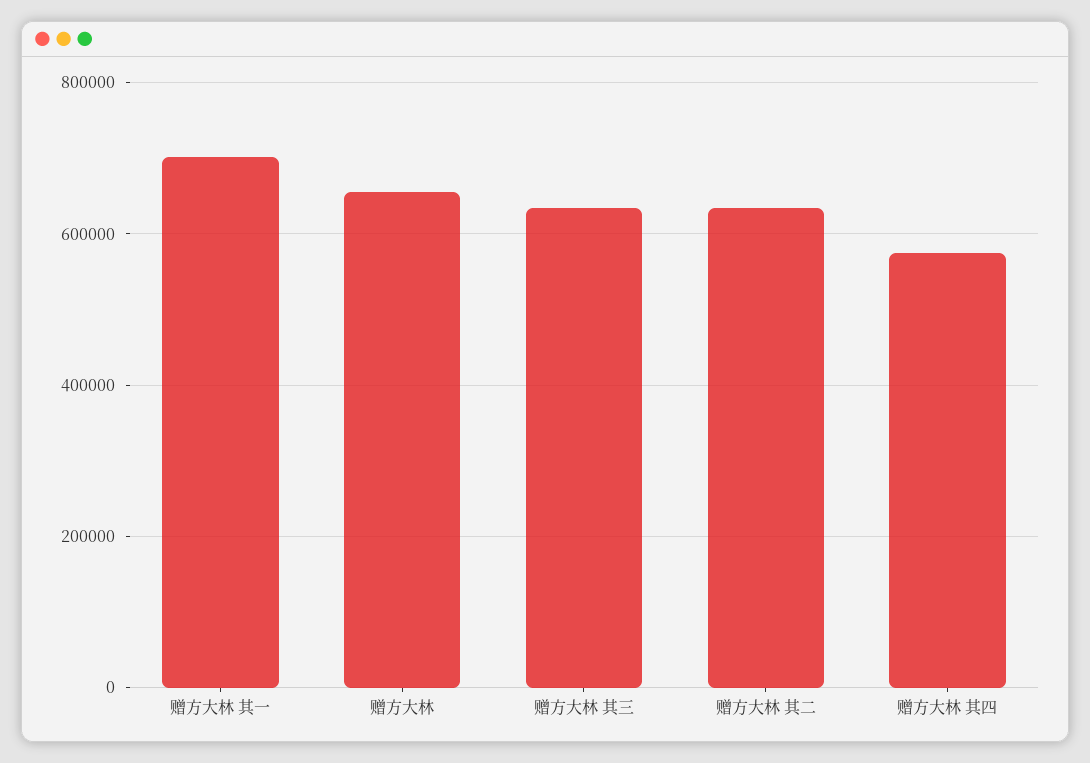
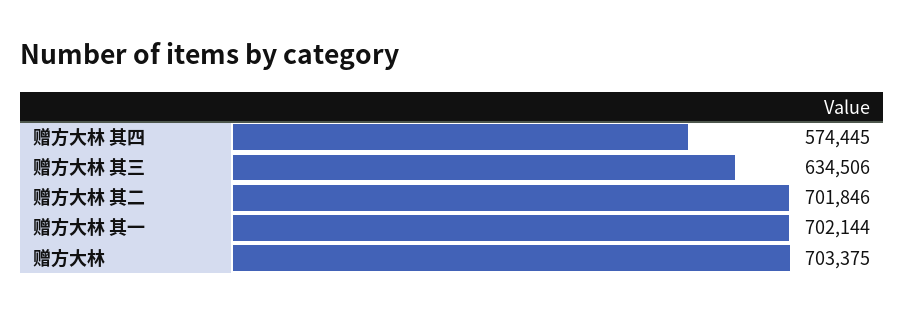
赠方大林: 660000 -> 703375
赠方大林 其二: 640000 -> 701846

